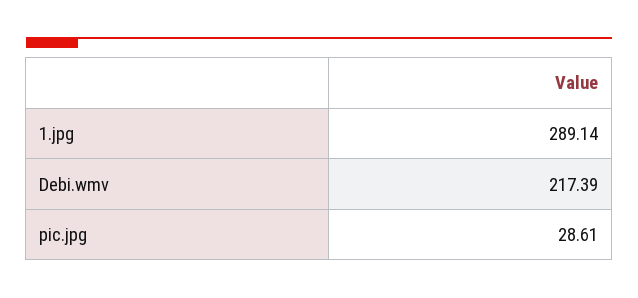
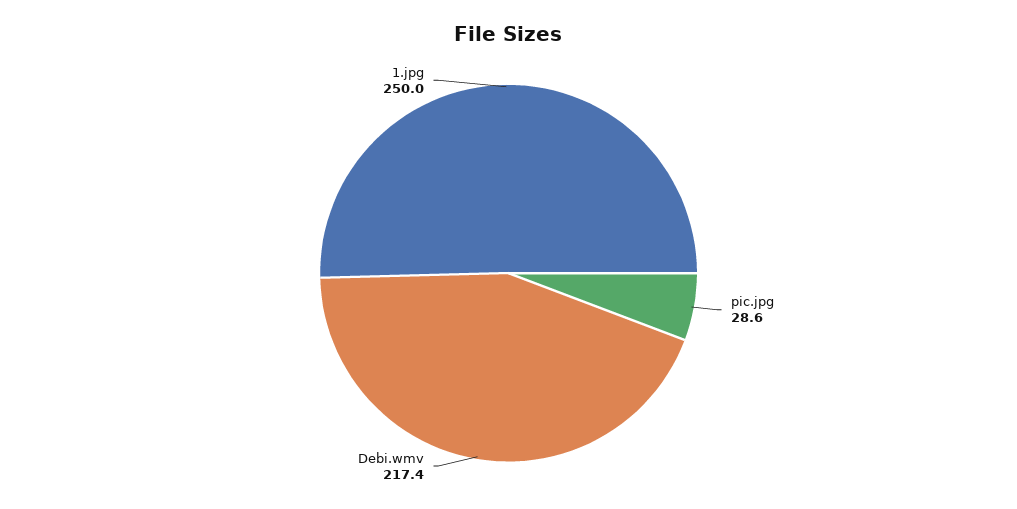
1.jpg: 289.14 -> 250

